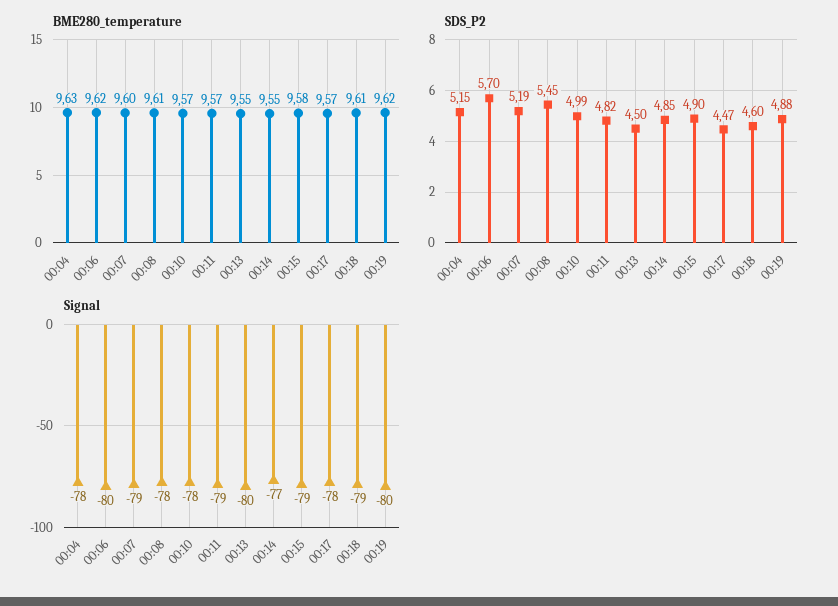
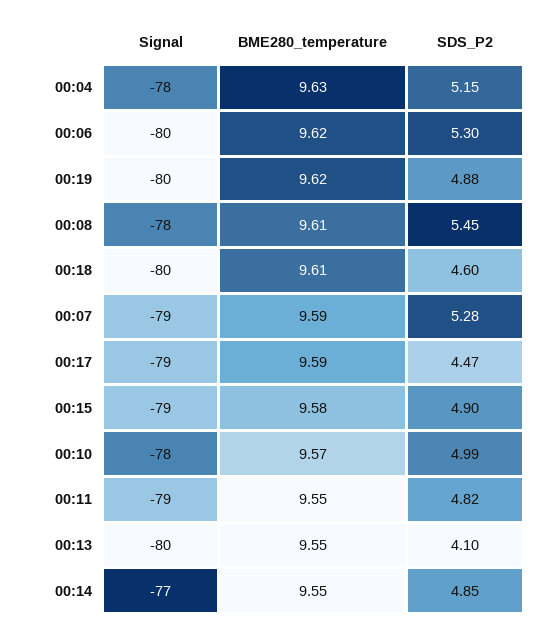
BME280_temperature, 00:07: 9.6 -> 9.59
BME280_temperature, 00:11: 9.57 -> 9.55
BME280_temperature, 00:17: 9.57 -> 9.59
SDS_P2, 00:06: 5.7 -> 5.3
SDS_P2, 00:07: 5.19 -> 5.28
SDS_P2, 00:13: 4.5 -> 4.1
Signal, 00:17: -78 -> -79
Signal, 00:18: -79 -> -80

